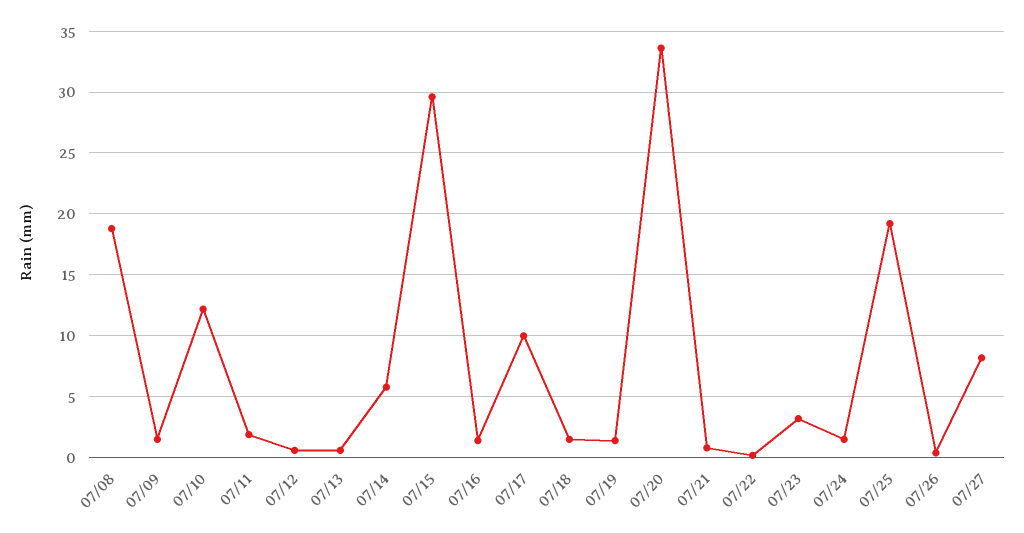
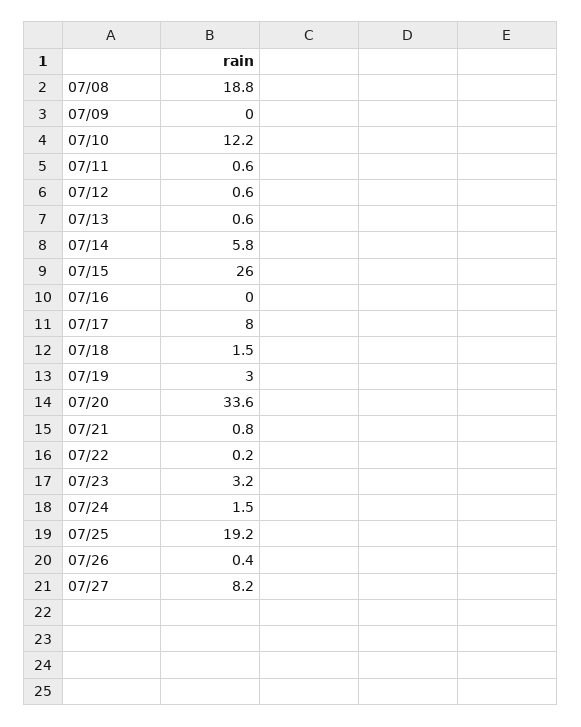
07/09: 1.5 -> 0
07/11: 2 -> 0.6
07/15: 29.5 -> 26
07/16: 1.5 -> 0
07/17: 10 -> 8
07/19: 1.5 -> 3

